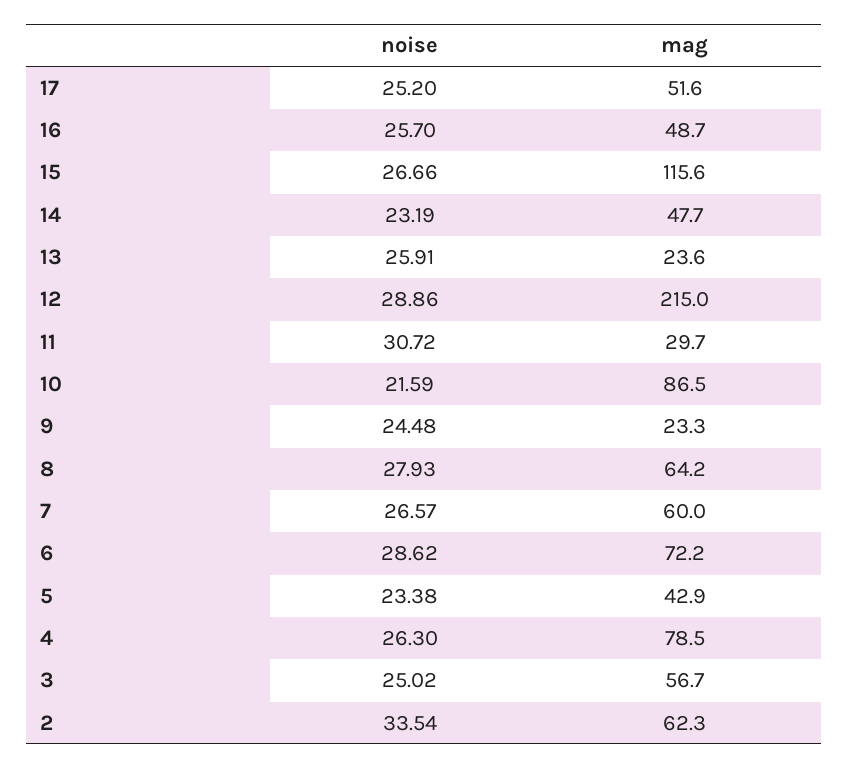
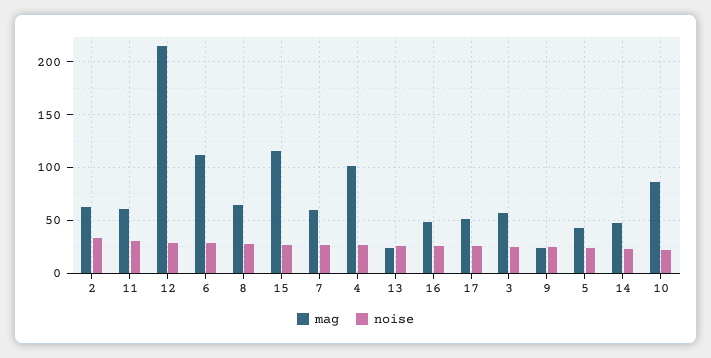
mag, 11: 29.7 -> 60
mag, 6: 72.2 -> 110
mag, 4: 78.5 -> 100

